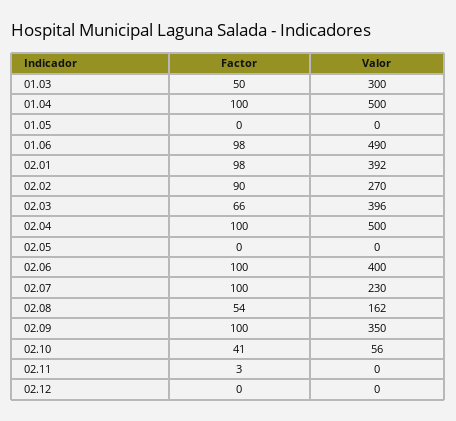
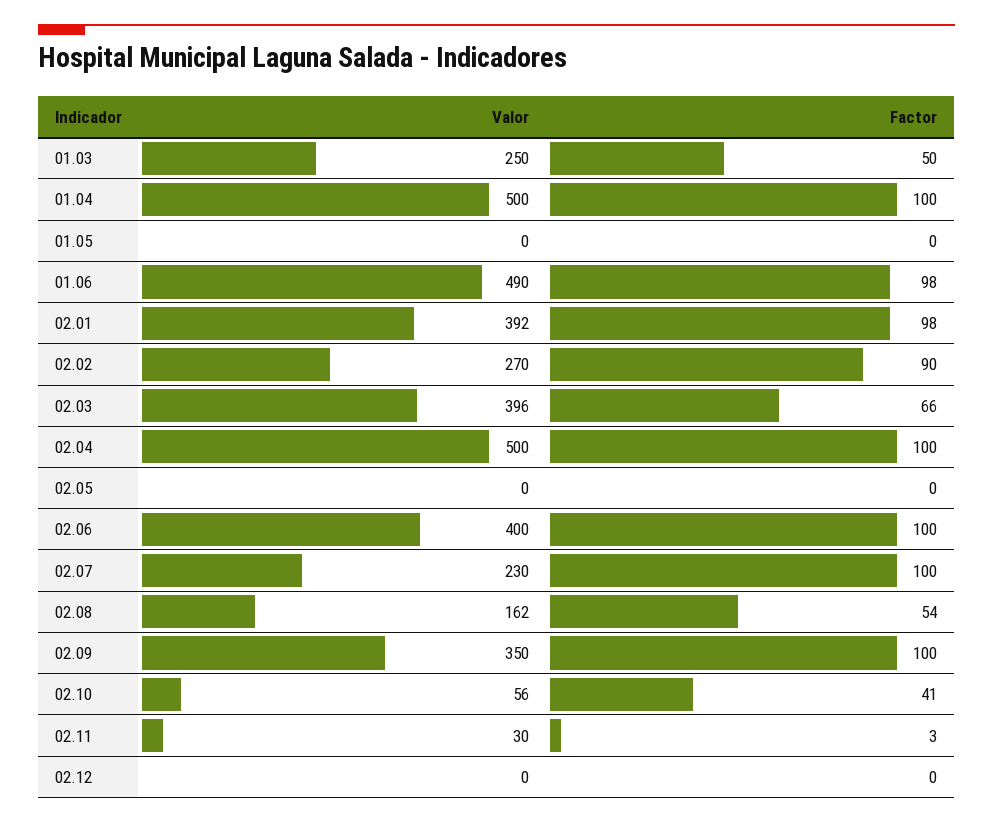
Valor, 01.03: 300 -> 250
Valor, 02.11: 0 -> 30

